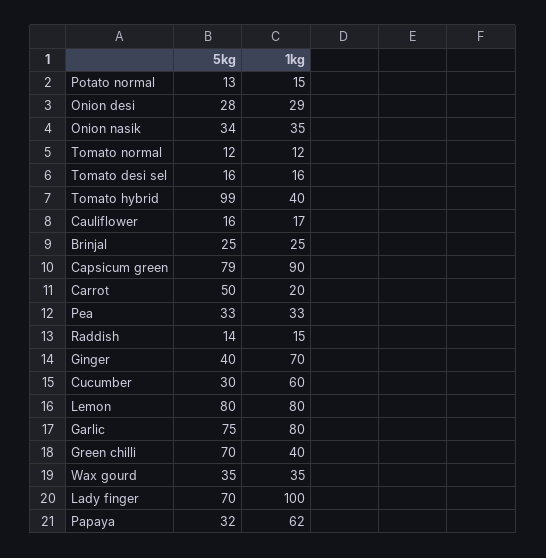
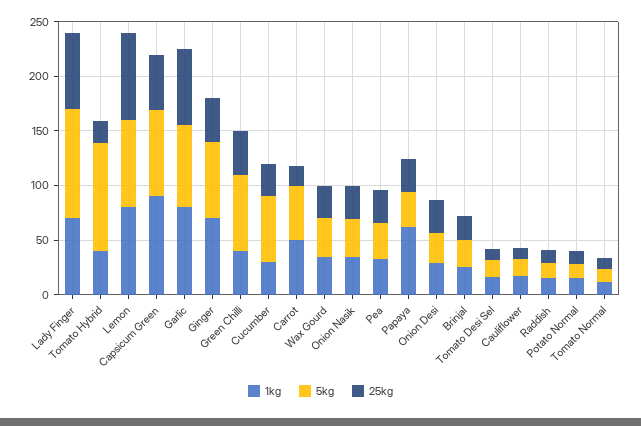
1kg, Carrot: 20 -> 50
5kg, Ginger: 40 -> 70
5kg, Cucumber: 30 -> 60
1kg, Cucumber: 60 -> 30
5kg, Lady finger: 70 -> 100
1kg, Lady finger: 100 -> 70
25kg, Lady finger: none -> 70
25kg, Tomato hybrid: none -> 20
25kg, Lemon: none -> 80
25kg, Capsicum green: none -> 50
25kg, Garlic: none -> 70
25kg, Ginger: none -> 40
25kg, Green chilli: none -> 40
25kg, Cucumber: none -> 30
25kg, Carrot: none -> 20
25kg, Wax gourd: none -> 30
25kg, Onion nasik: none -> 30
25kg, Pea: none -> 30
25kg, Papaya: none -> 30
25kg, Onion desi: none -> 30
25kg, Brinjal: none -> 20
25kg, Tomato desi sel: none -> 10
25kg, Cauliflower: none -> 10
25kg, Raddish: none -> 10
25kg, Potato normal: none -> 10
25kg, Tomato normal: none -> 10

